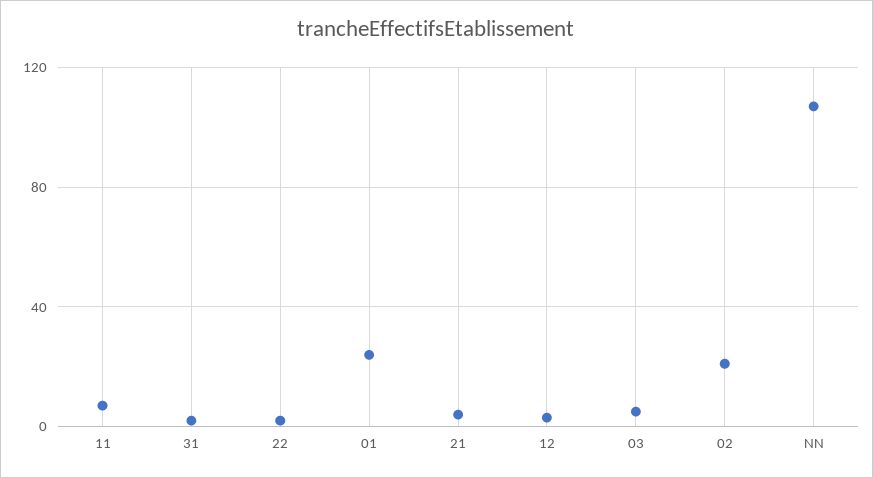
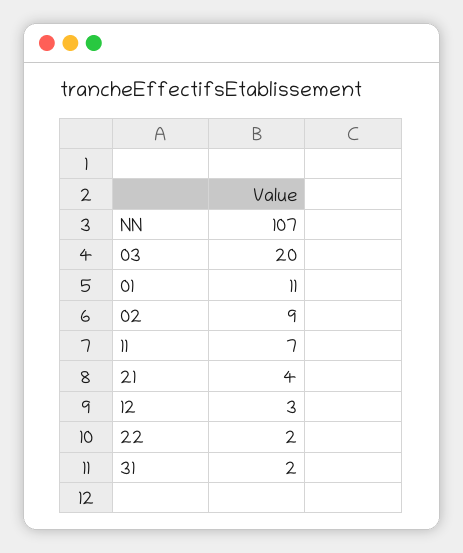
01: 25 -> 11
03: 5 -> 20
02: 20 -> 9

